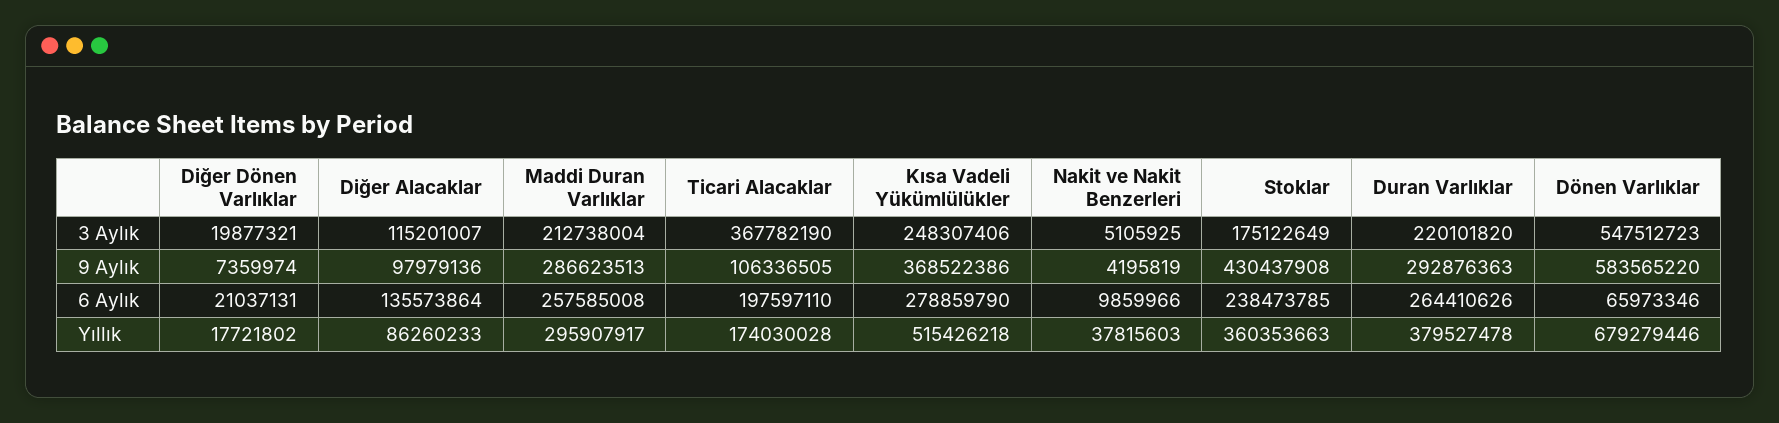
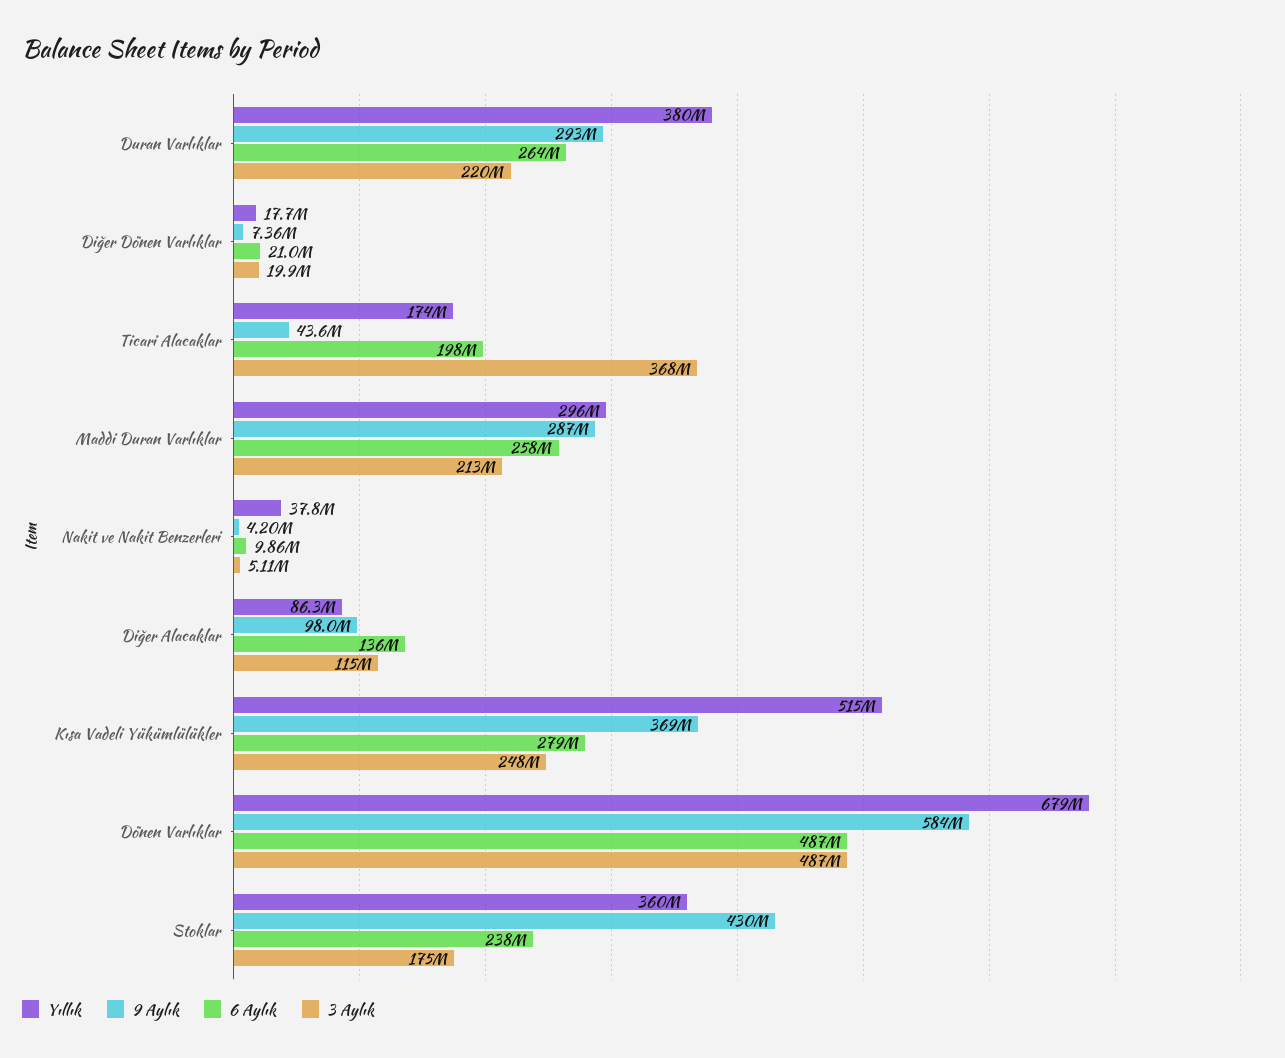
3 Aylık, Dönen Varlıklar: 547512723 -> 487000000
9 Aylık, Ticari Alacaklar: 106336505 -> 43600000
6 Aylık, Dönen Varlıklar: 65973346 -> 487000000

